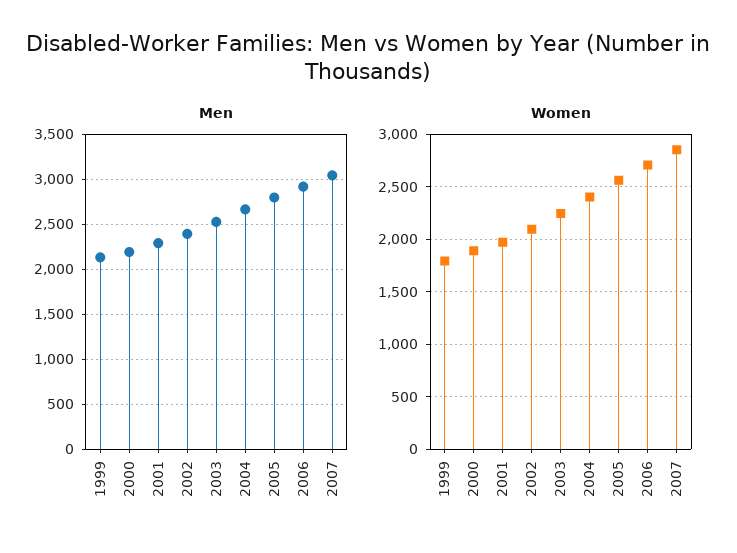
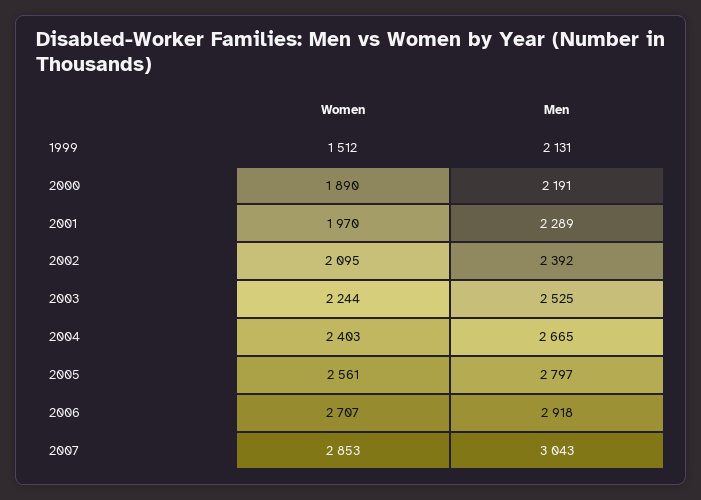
Women, 1999: 1800 -> 1512

